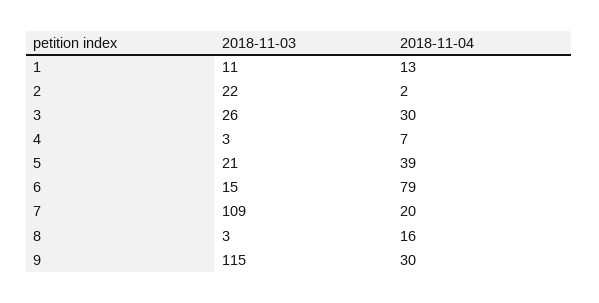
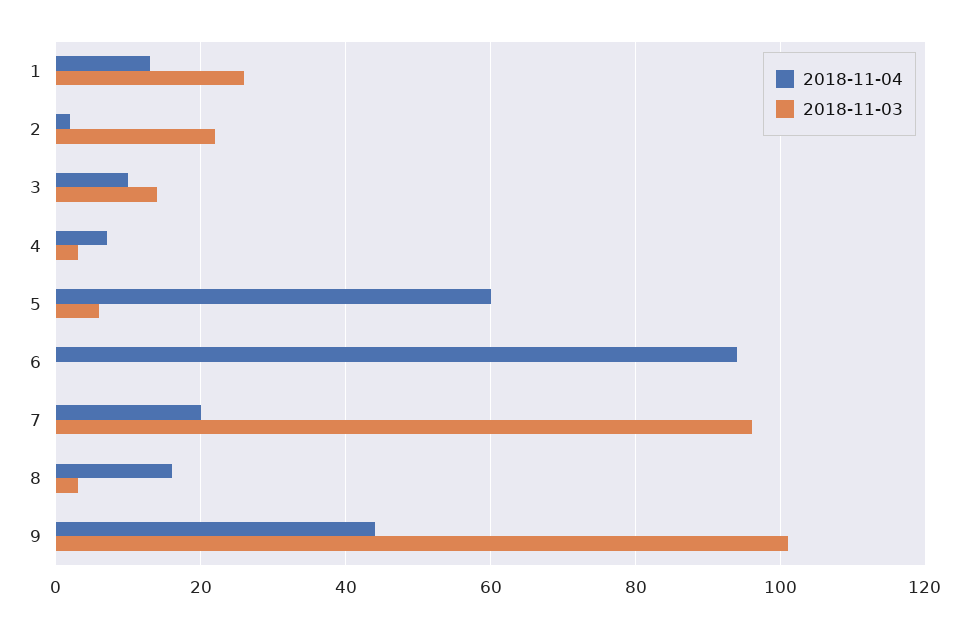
2018-11-03, 1: 11 -> 25
2018-11-03, 3: 26 -> 15
2018-11-04, 3: 30 -> 10
2018-11-03, 5: 21 -> 5
2018-11-04, 5: 39 -> 60
2018-11-03, 6: 15 -> 0
2018-11-04, 6: 79 -> 95
2018-11-03, 7: 109 -> 95
2018-11-03, 9: 115 -> 100
2018-11-04, 9: 30 -> 45

